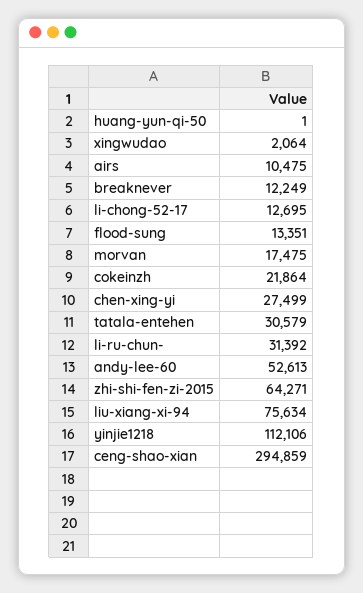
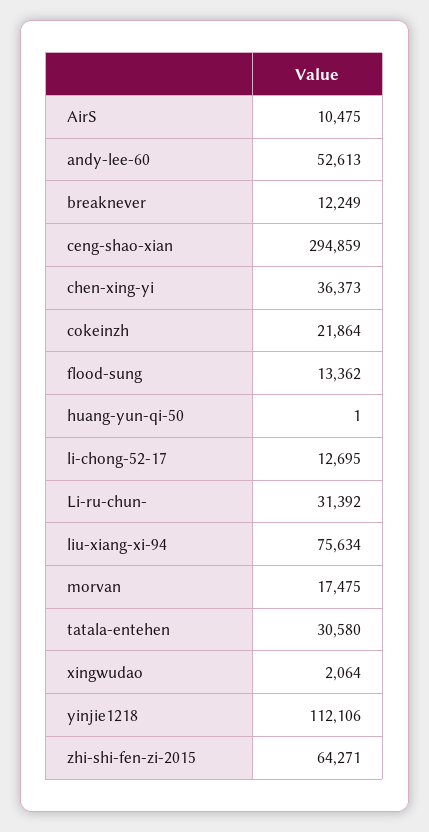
flood-sung: 13351 -> 13362
chen-xing-yi: 27499 -> 36373
tatala-entehen: 30579 -> 30580

